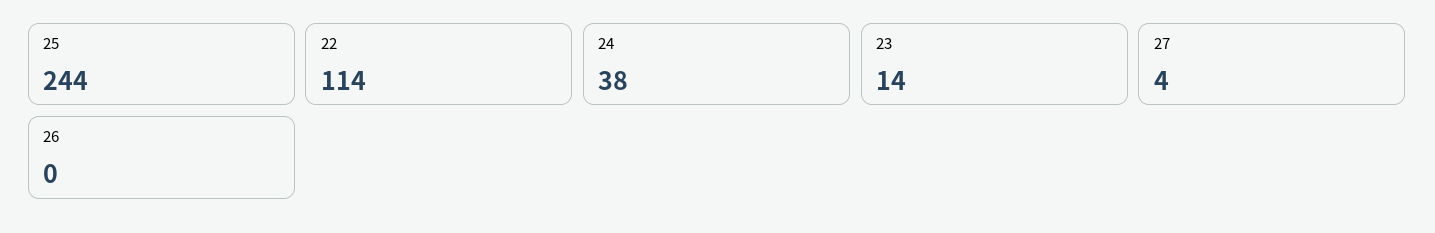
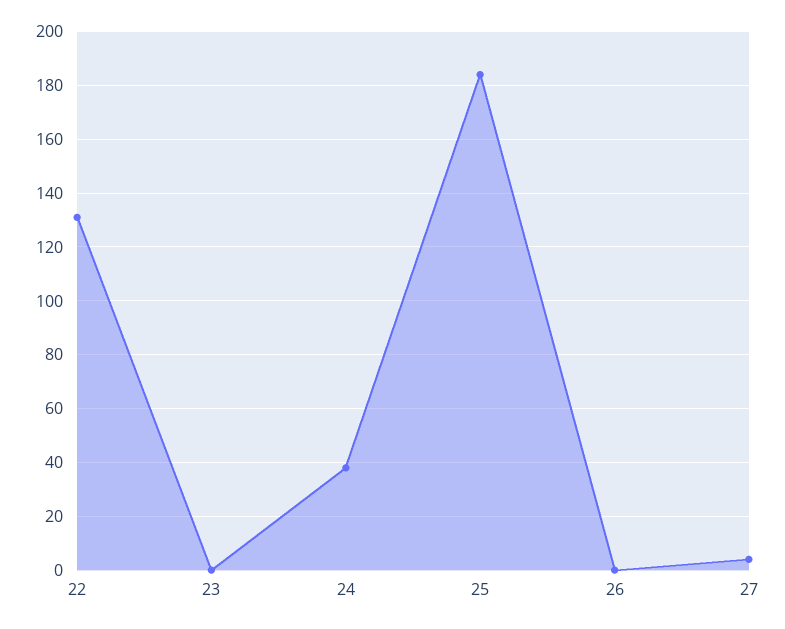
25: 244 -> 185
22: 114 -> 130
23: 14 -> 0

